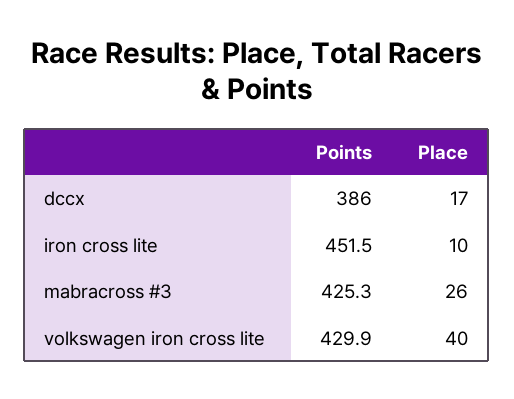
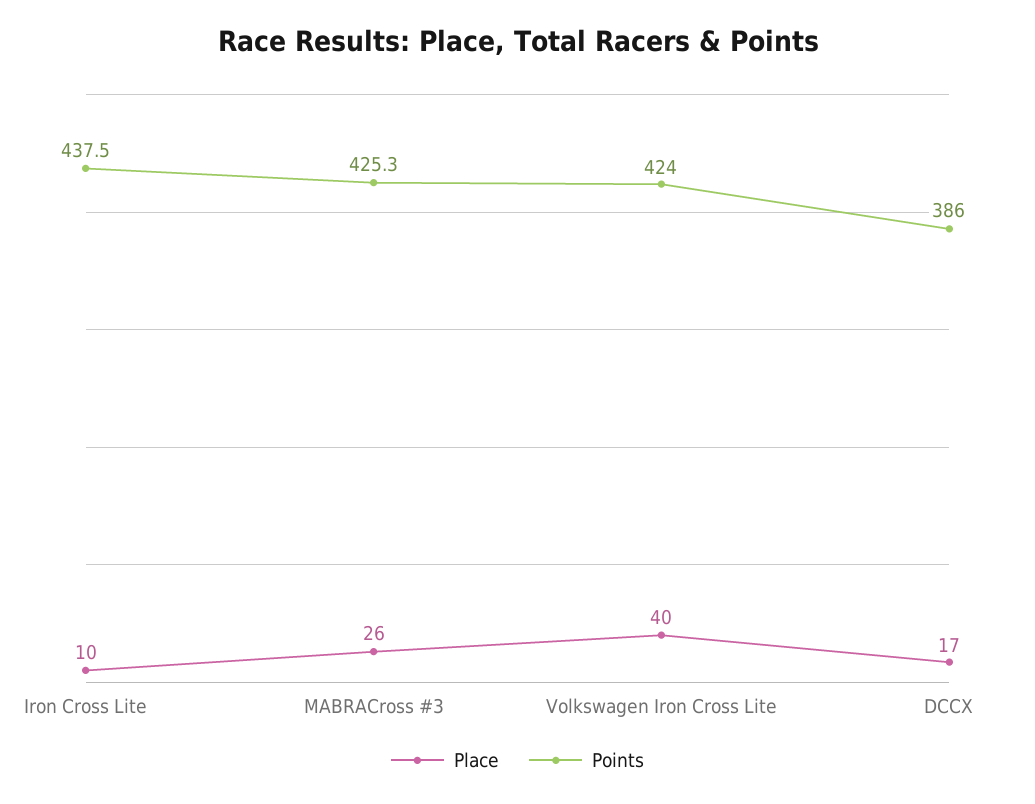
Points, iron cross lite: 451.5 -> 437.5
Points, volkswagen iron cross lite: 429.9 -> 424

